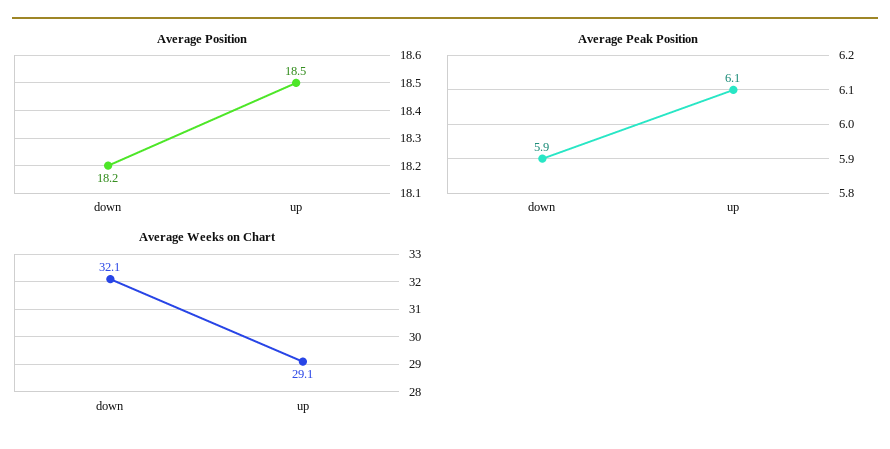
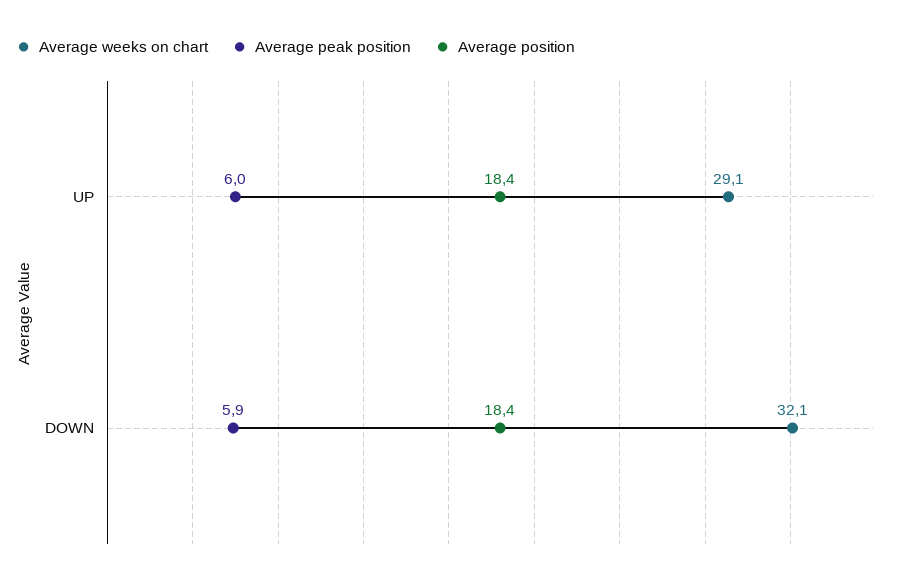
Average Position, down: 18.2 -> 18.4
Average Position, up: 18.5 -> 18.4
Average Peak Position, up: 6.1 -> 6

